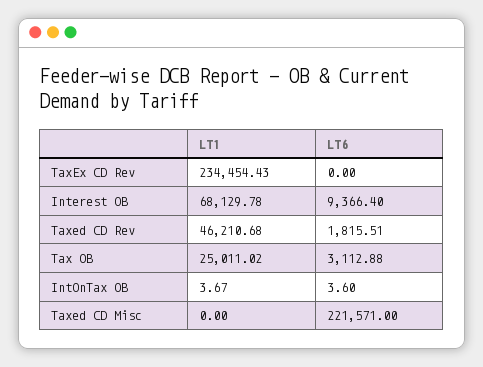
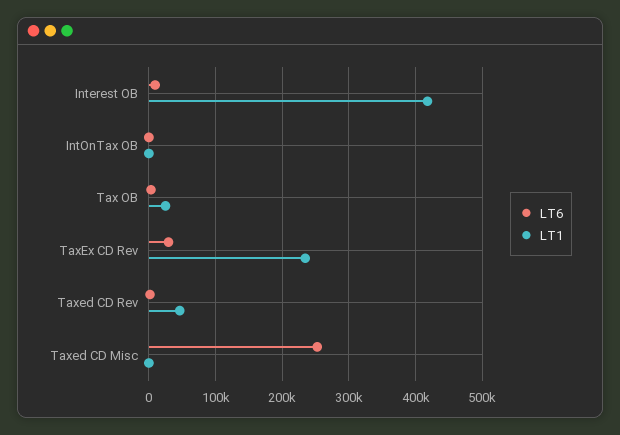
LT6, TaxEx CD Rev: 0 -> 30000
LT1, Interest OB: 68129.78 -> 420000
LT6, Taxed CD Misc: 221571 -> 250000

